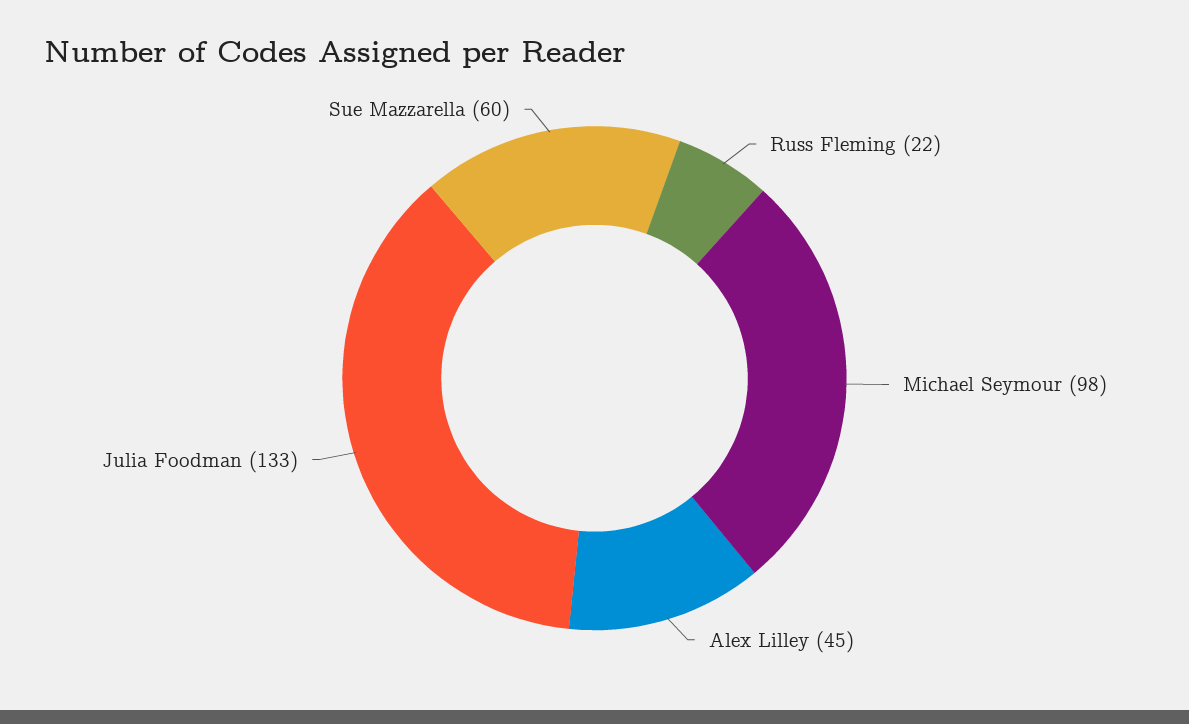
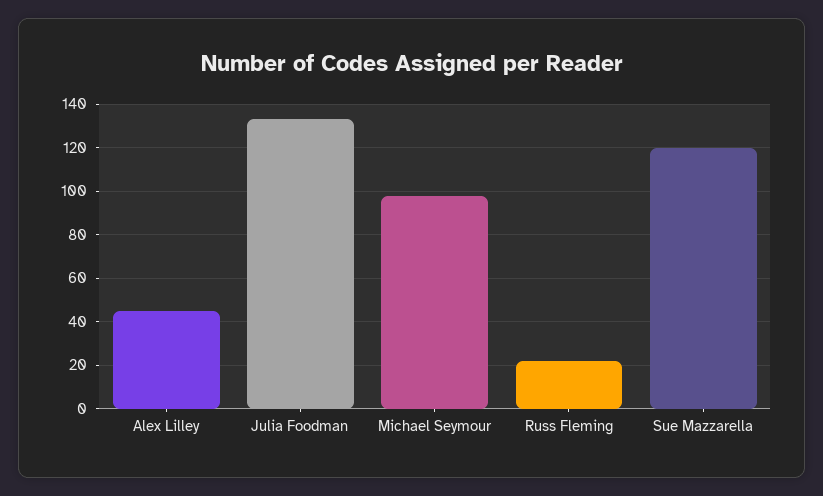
Sue Mazzarella: 60 -> 120

